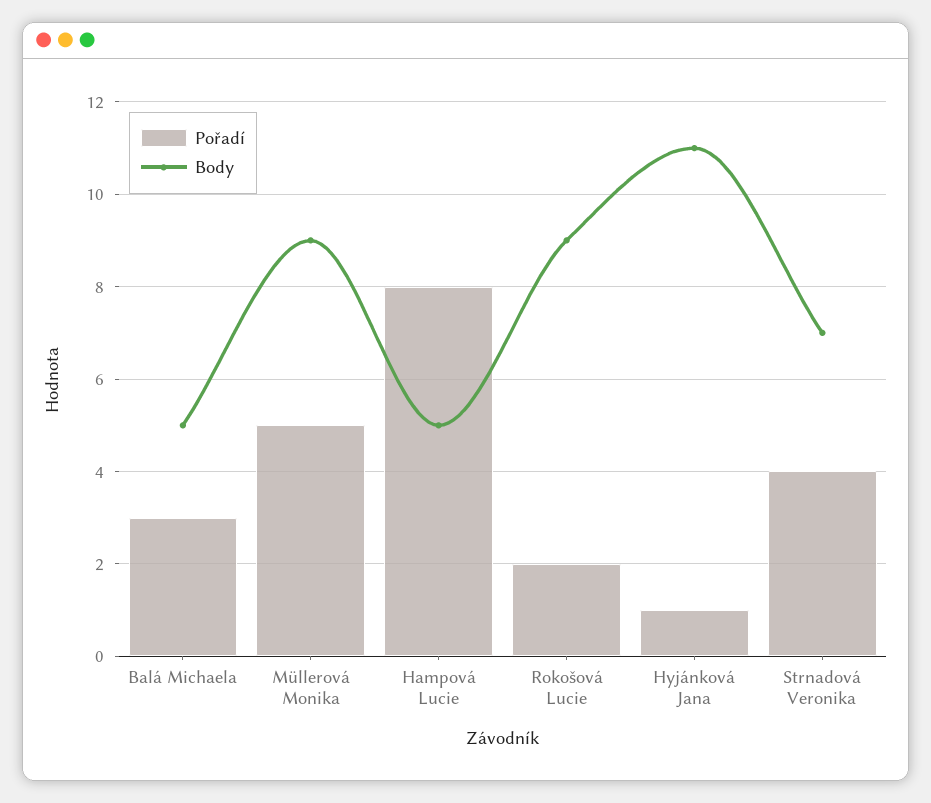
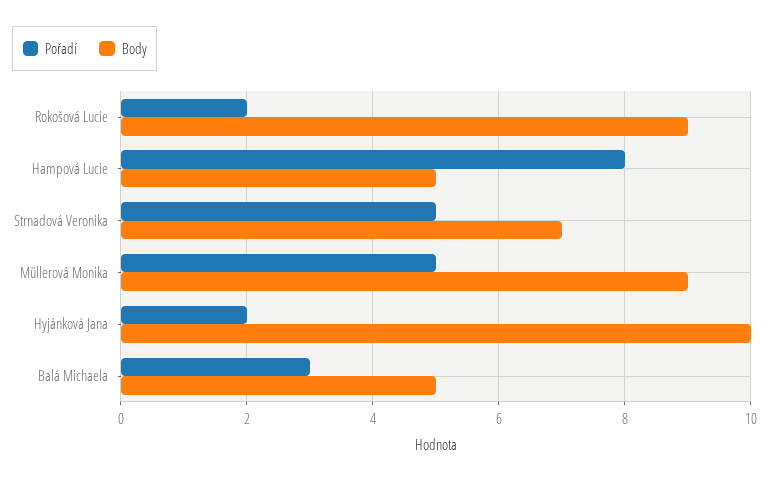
Pořadí, Hyjánková Jana: 1 -> 2
Body, Hyjánková Jana: 11 -> 10
Pořadí, Strnadová Veronika: 4 -> 5

